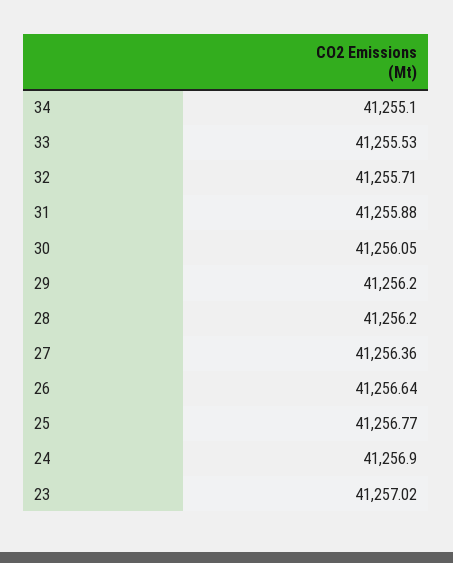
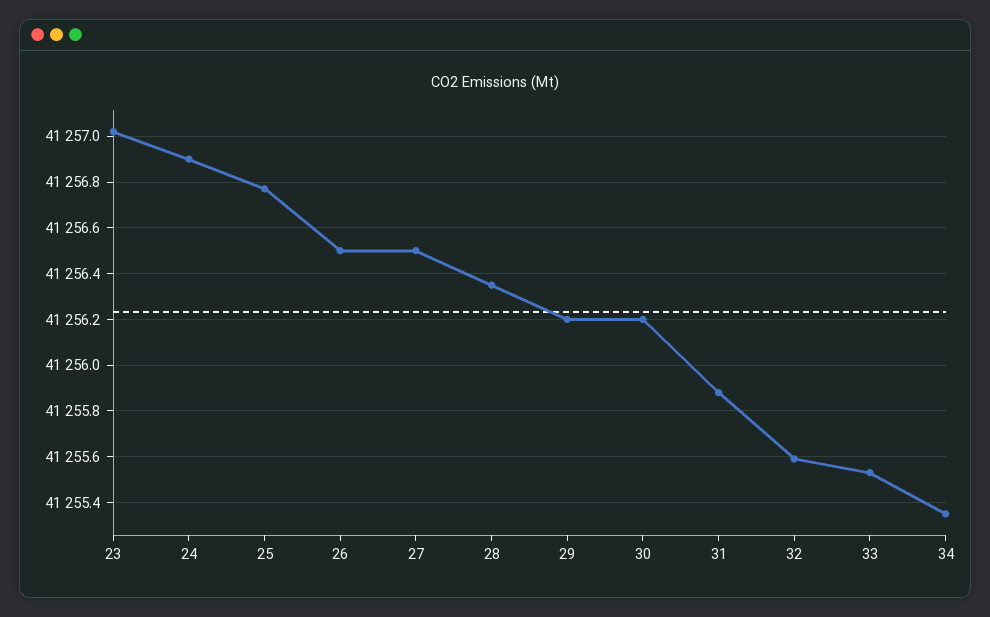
34: 41255.1 -> 41255.35
32: 41255.71 -> 41255.6
30: 41256.05 -> 41256.2
28: 41256.2 -> 41256.35
27: 41256.36 -> 41256.5
26: 41256.64 -> 41256.5

